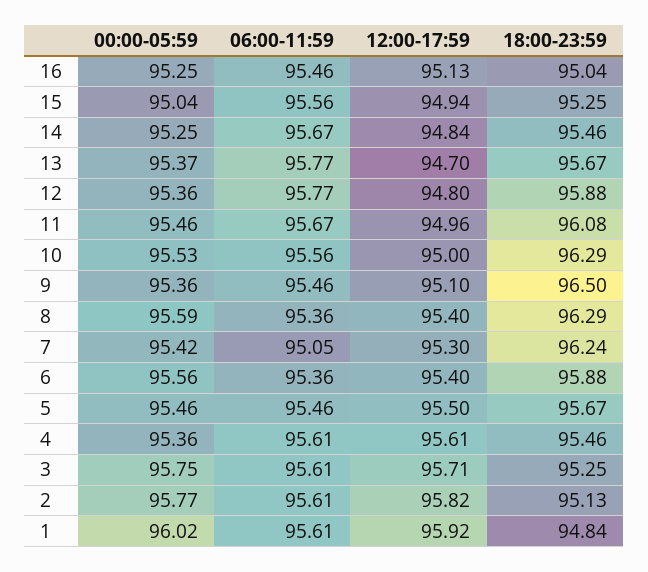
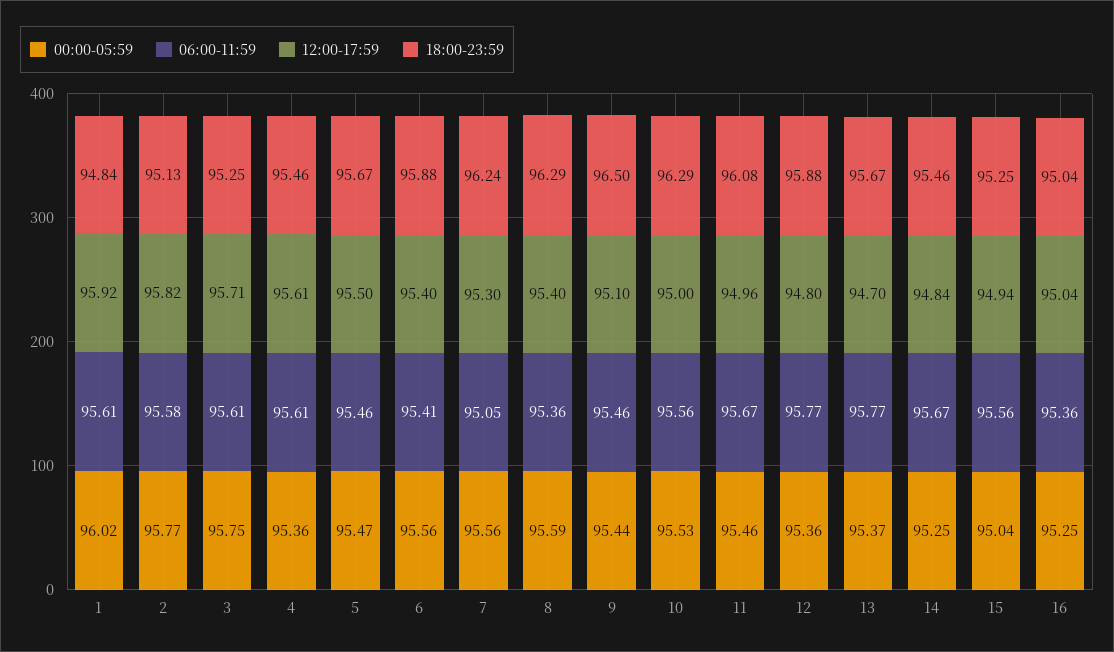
06:00-11:59, 16: 95.46 -> 95.36
12:00-17:59, 16: 95.13 -> 95.04
00:00-05:59, 9: 95.36 -> 95.44
00:00-05:59, 7: 95.42 -> 95.56
06:00-11:59, 6: 95.36 -> 95.41
00:00-05:59, 5: 95.46 -> 95.47
06:00-11:59, 2: 95.61 -> 95.58

